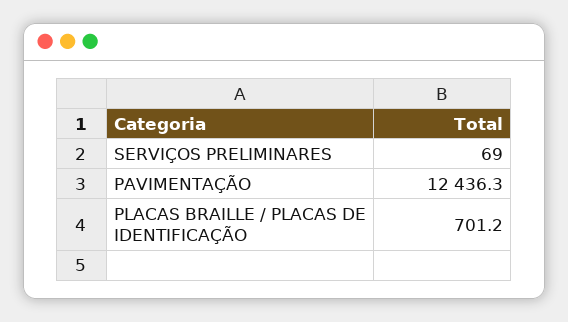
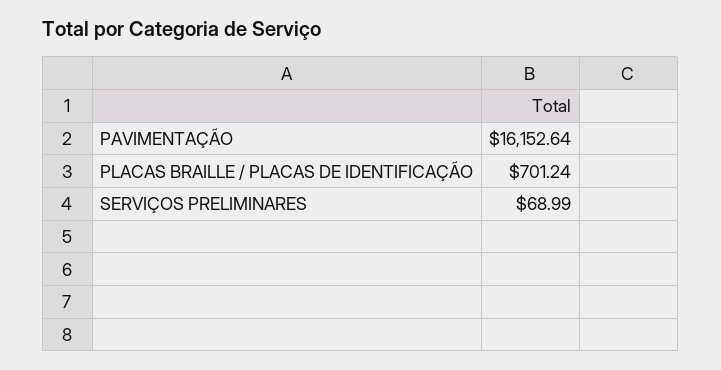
PAVIMENTAÇÃO: 12436.3 -> 16152.64

